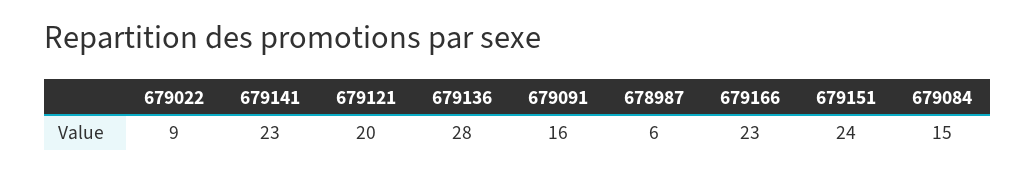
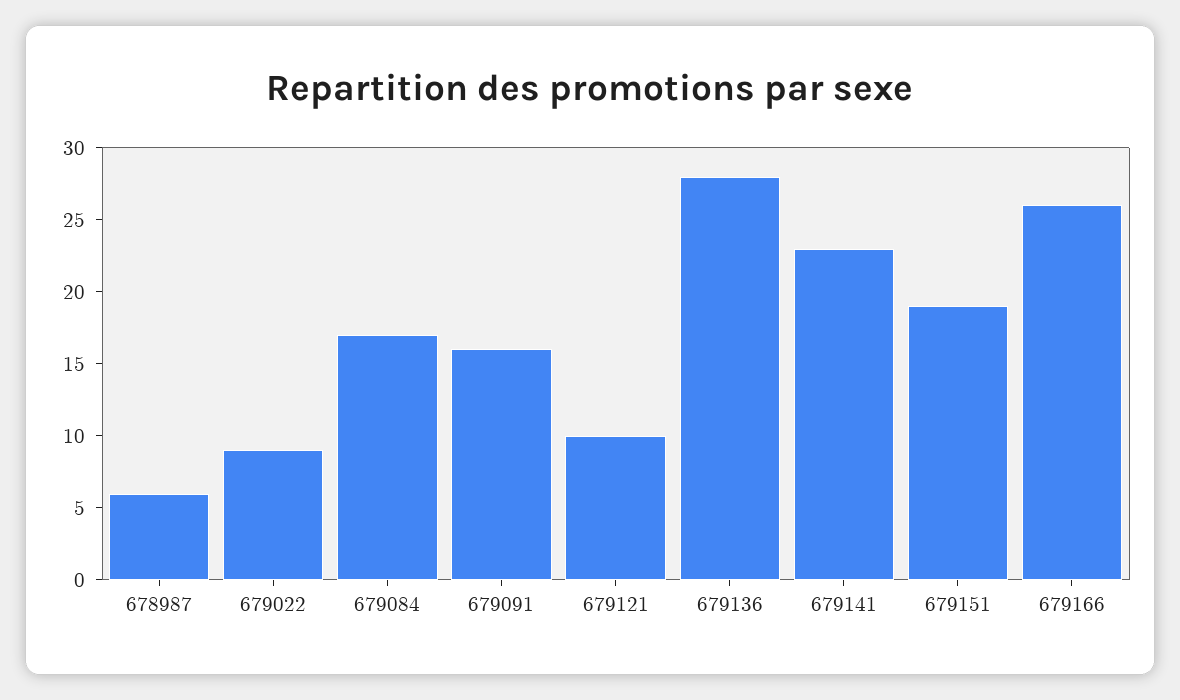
679121: 20 -> 10
679166: 23 -> 26
679151: 24 -> 19
679084: 15 -> 17

